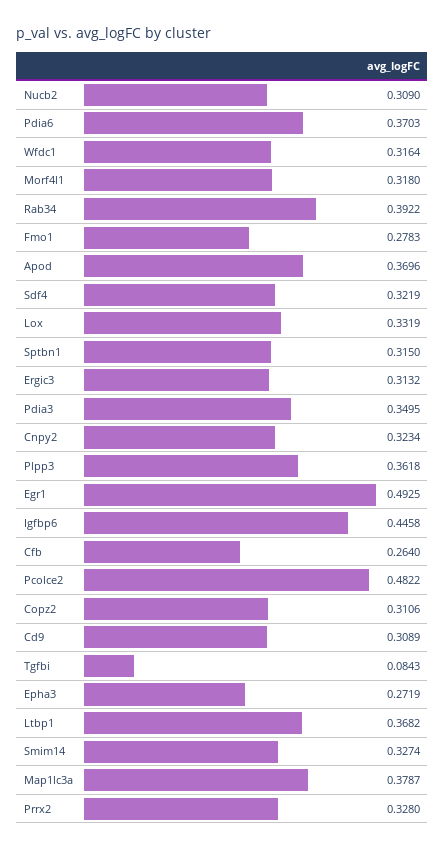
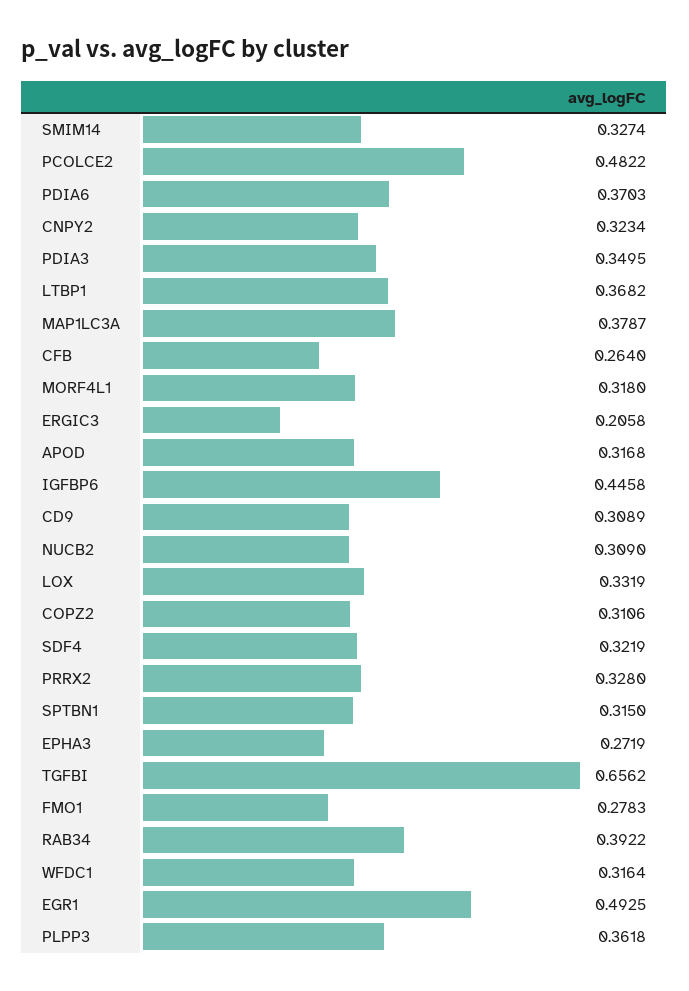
Apod: 0.3696 -> 0.3168
Ergic3: 0.3132 -> 0.2058
Tgfbi: 0.0843 -> 0.6562

